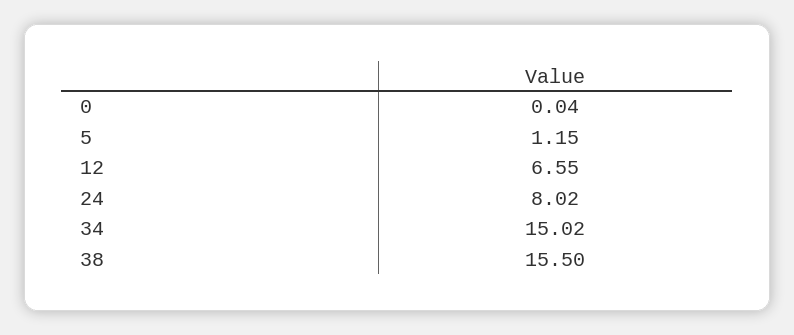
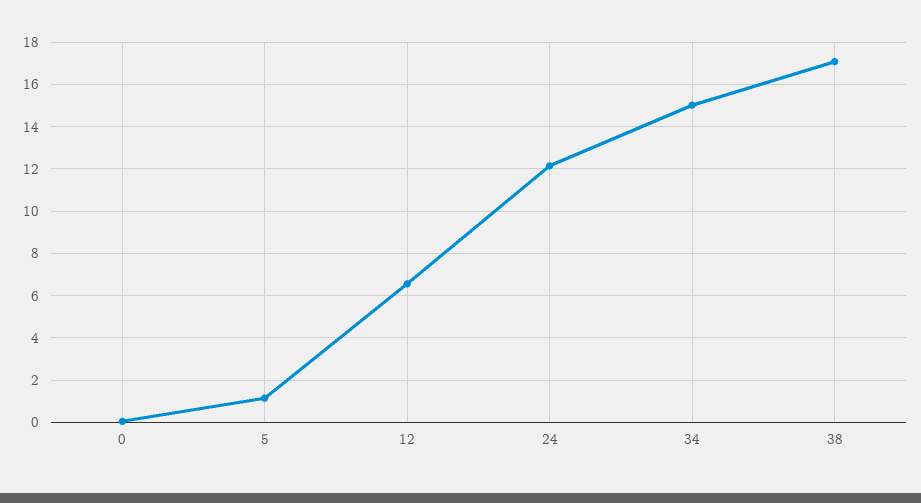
24: 8.02 -> 12
38: 15.5 -> 17

